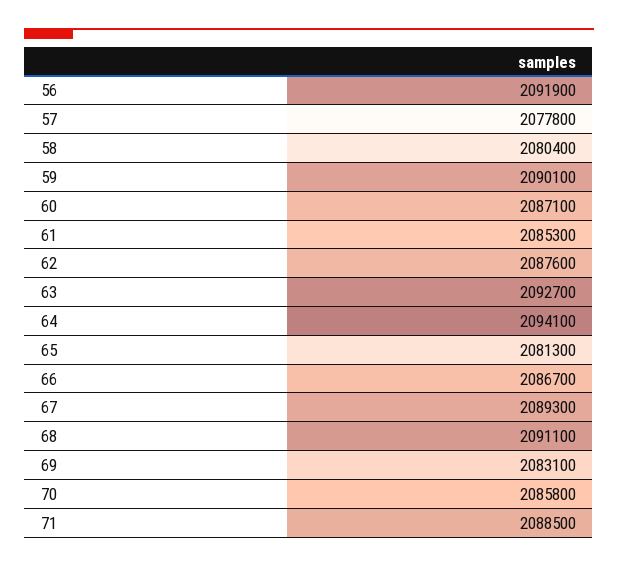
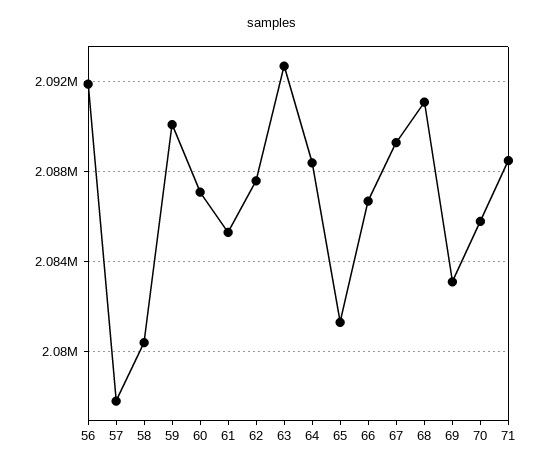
64: 2094100 -> 2088500

